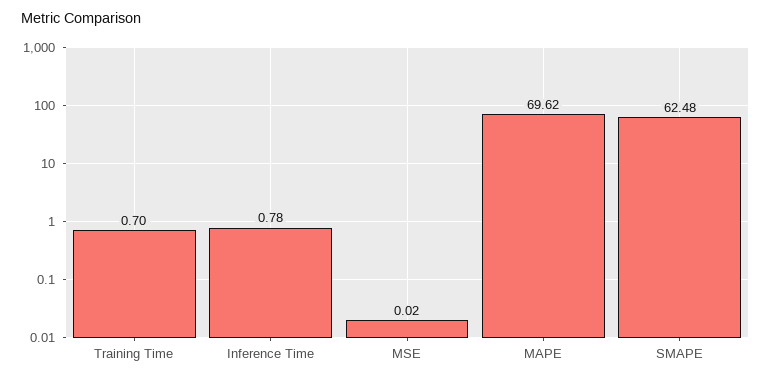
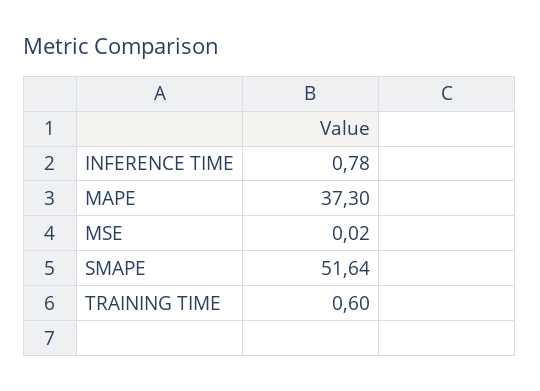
Training Time: 0.7 -> 0.6
MAPE: 69.62 -> 37.3
SMAPE: 62.48 -> 51.64

